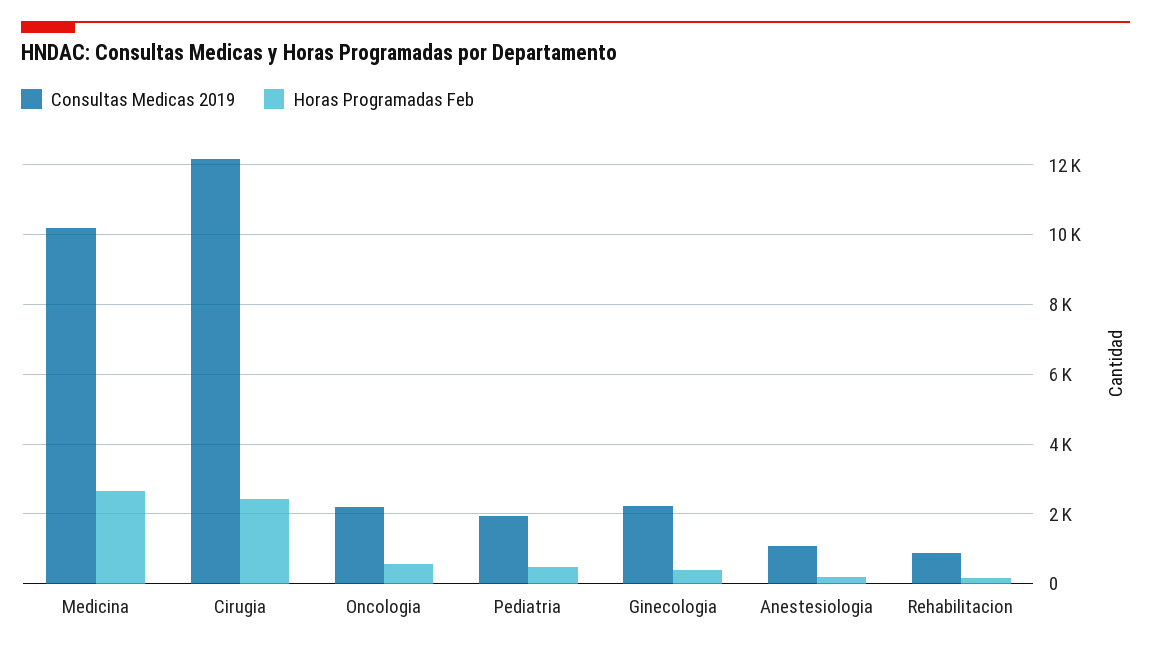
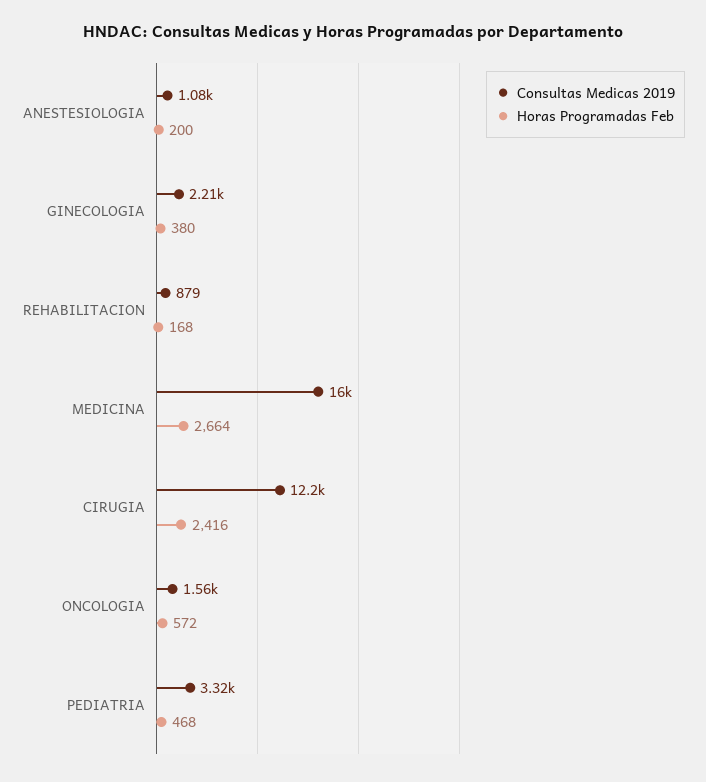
Consultas Medicas 2019, Medicina: 10200 -> 16000
Consultas Medicas 2019, Oncologia: 2200 -> 1560
Consultas Medicas 2019, Pediatria: 2000 -> 3320

